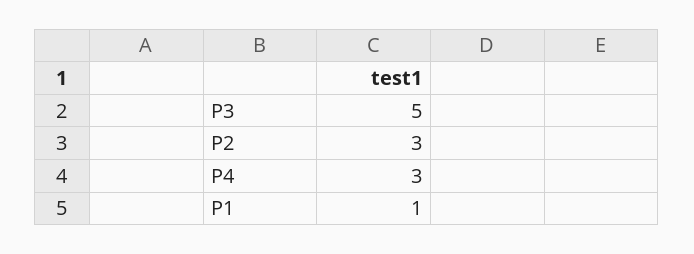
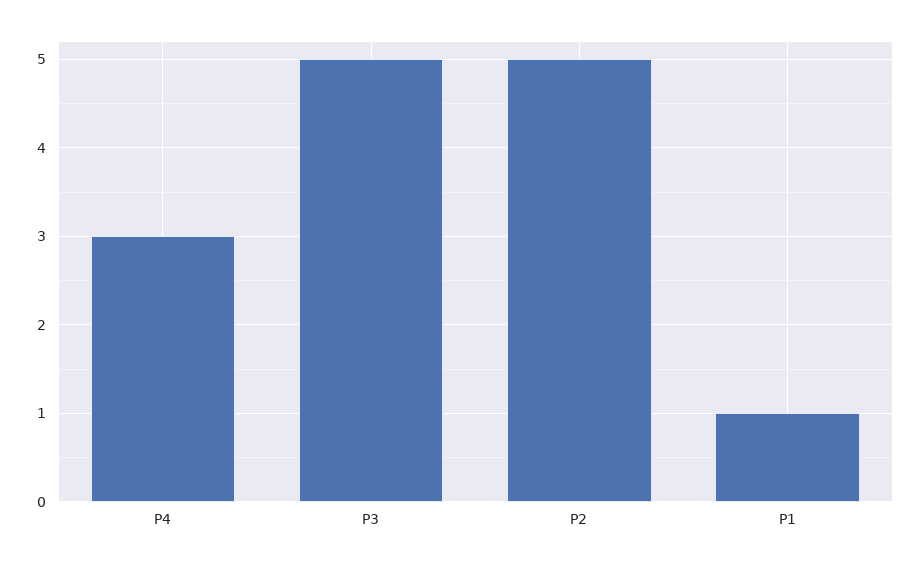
P2: 3 -> 5

